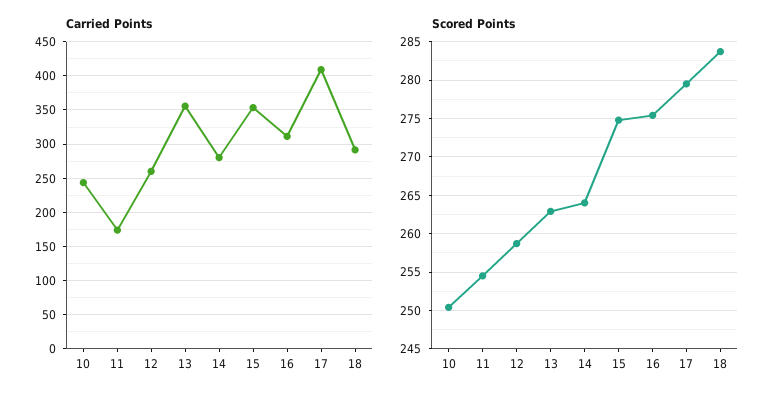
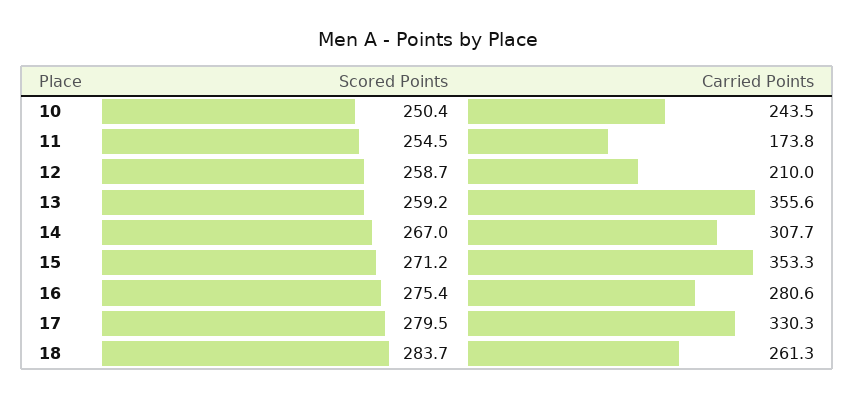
Carried Points, 12: 260 -> 210
Carried Points, 14: 280 -> 307.7
Carried Points, 16: 310 -> 280.6
Carried Points, 17: 410 -> 330.3
Carried Points, 18: 290 -> 261.3
Scored Points, 13: 263 -> 259.2
Scored Points, 14: 264 -> 267
Scored Points, 15: 275 -> 271.2

